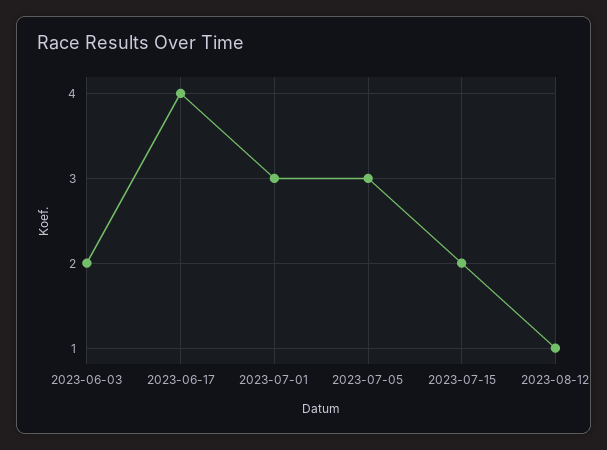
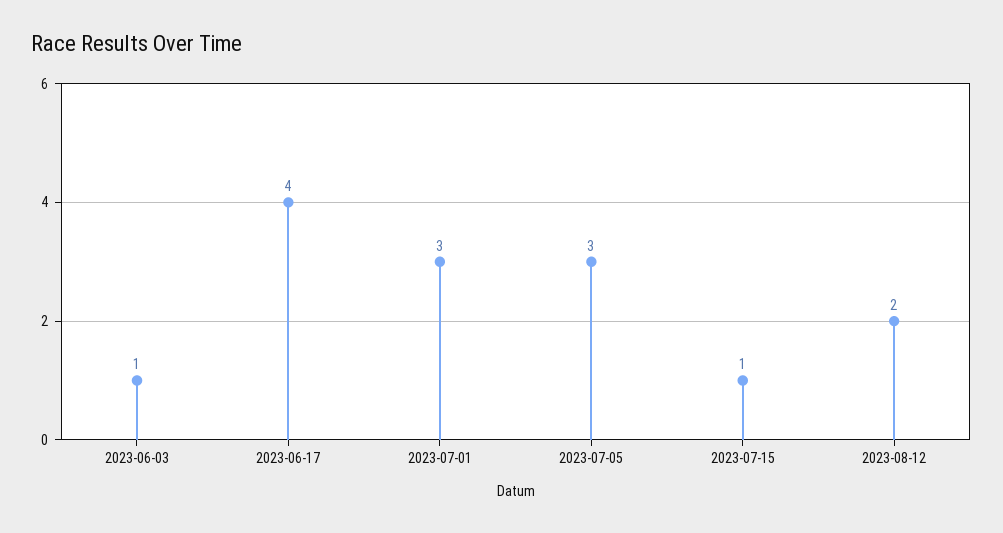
2023-06-03: 2 -> 1
2023-07-15: 2 -> 1
2023-08-12: 1 -> 2

